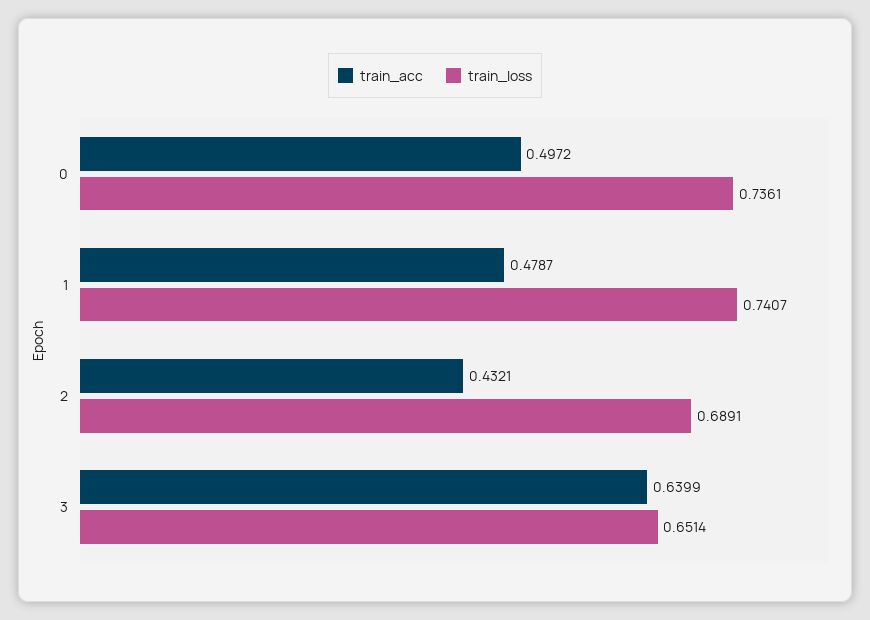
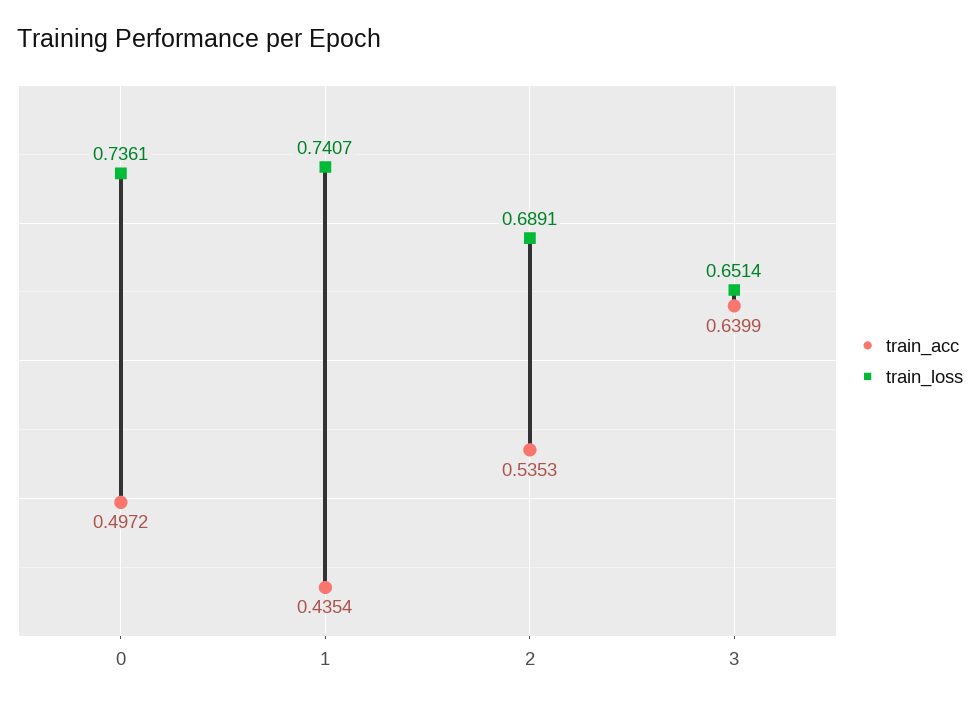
train_acc, 1: 0.4787 -> 0.4354
train_acc, 2: 0.4321 -> 0.5353

